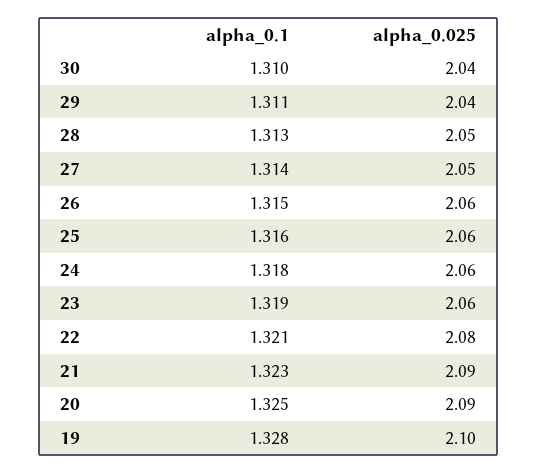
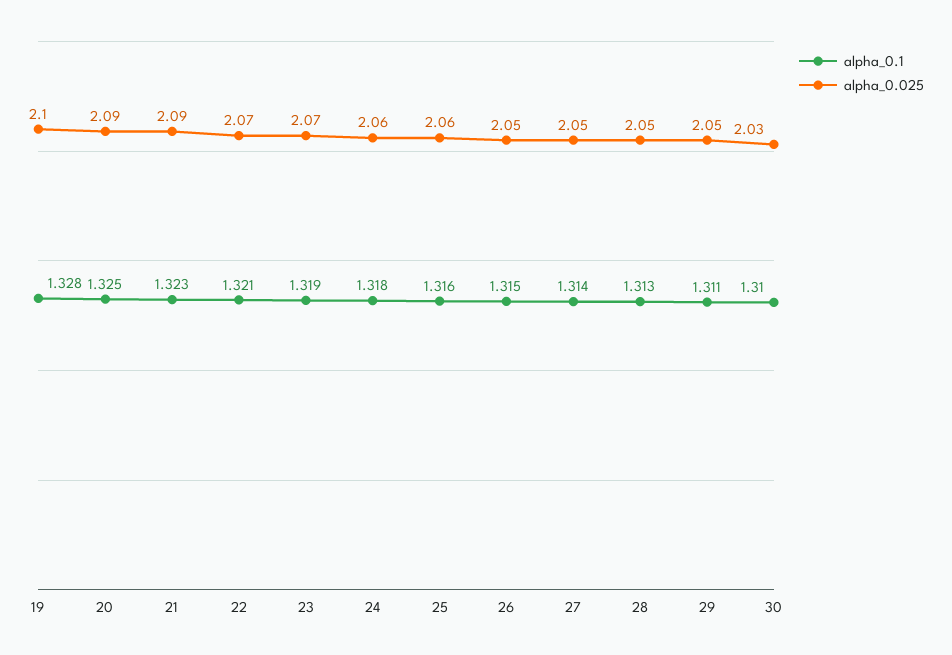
alpha_0.025, 30: 2.04 -> 2.03
alpha_0.025, 29: 2.04 -> 2.05
alpha_0.025, 26: 2.06 -> 2.05
alpha_0.025, 23: 2.06 -> 2.07
alpha_0.025, 22: 2.08 -> 2.07

